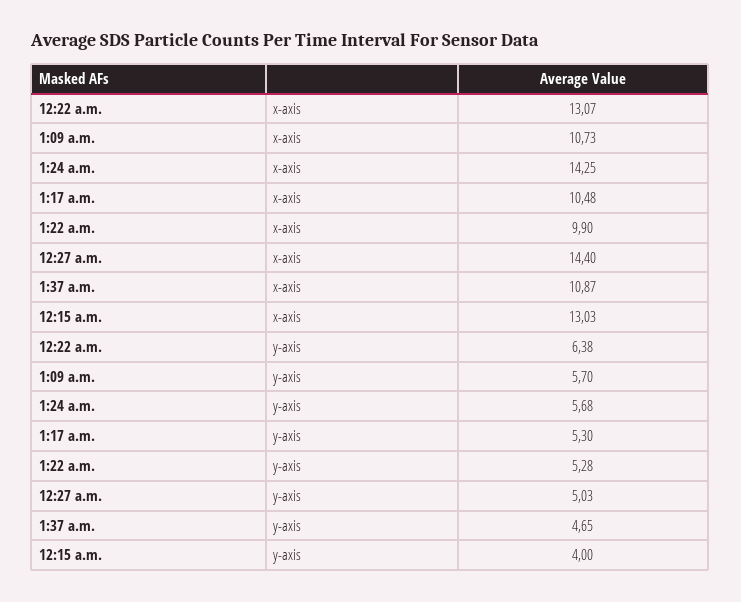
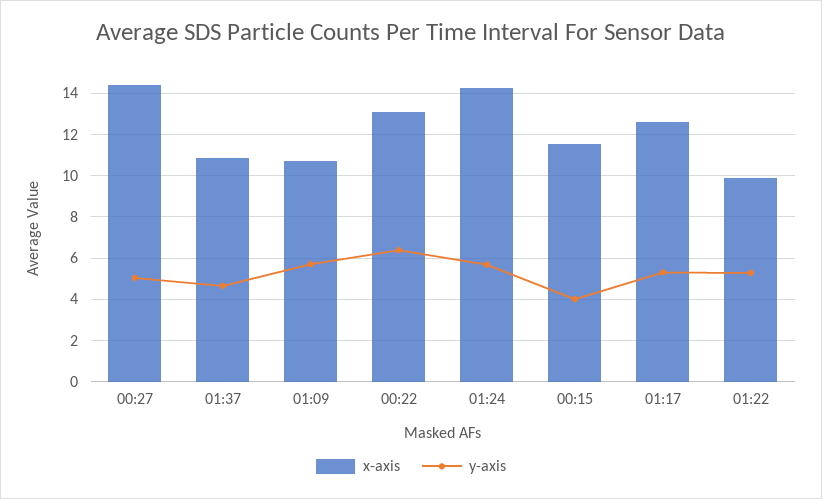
x-axis, 1:17 a.m.: 10.48 -> 12.5
x-axis, 12:15 a.m.: 13.03 -> 11.5

